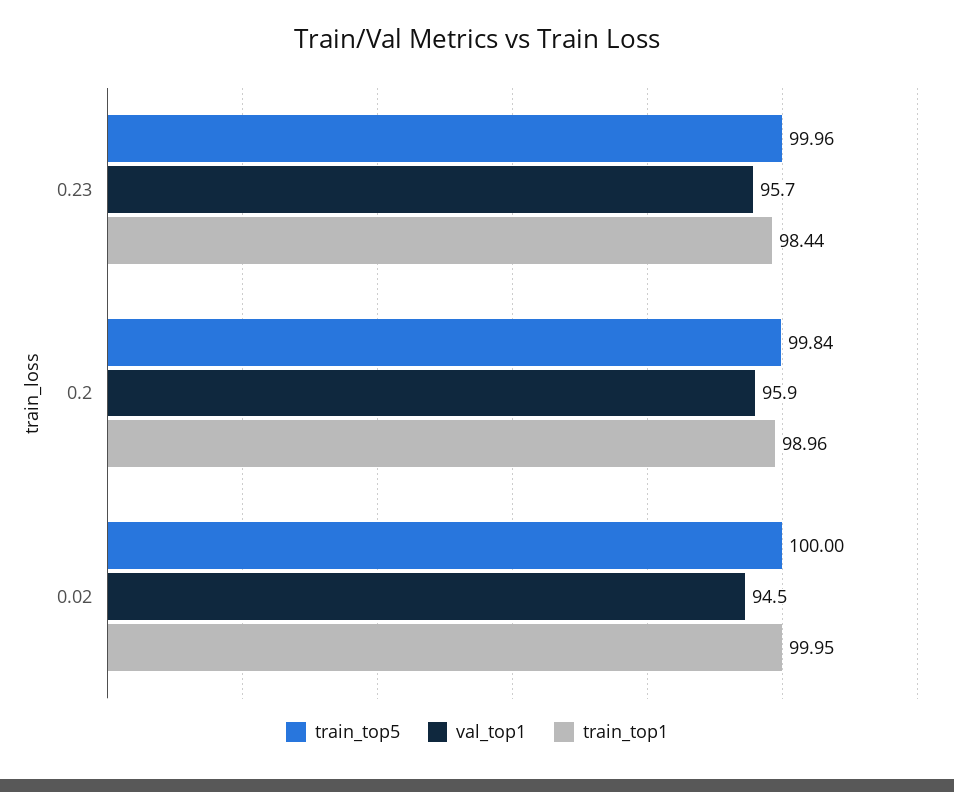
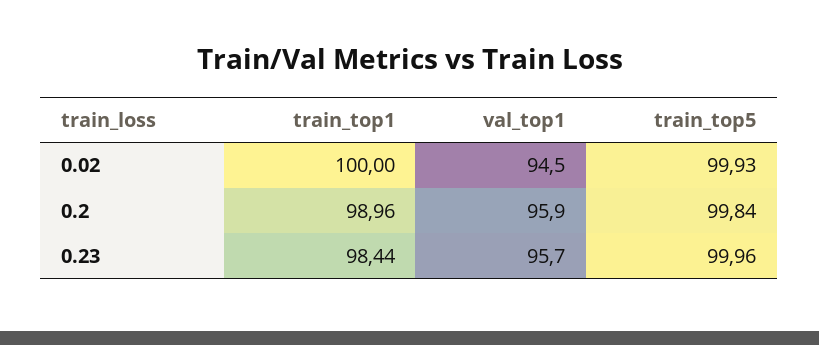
train_top5, 0.02: 100 -> 99.93
train_top1, 0.02: 99.95 -> 100

